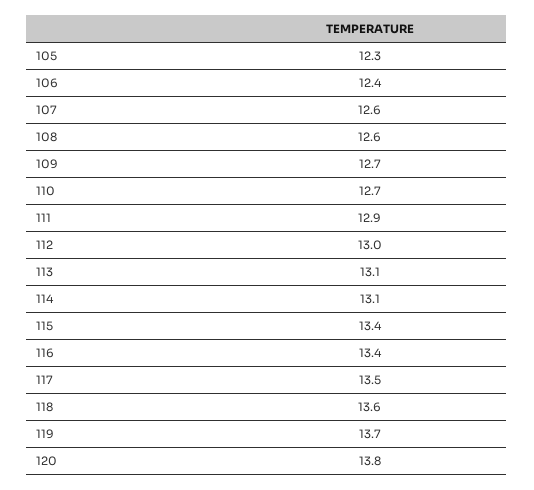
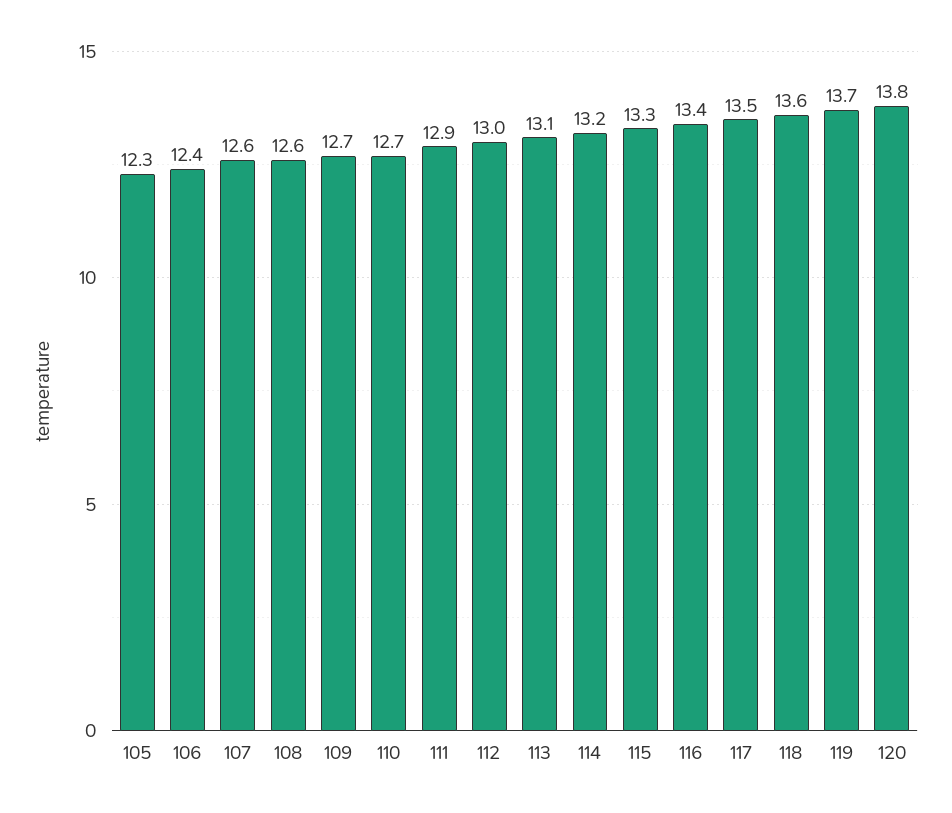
114: 13.1 -> 13.2
115: 13.4 -> 13.3

